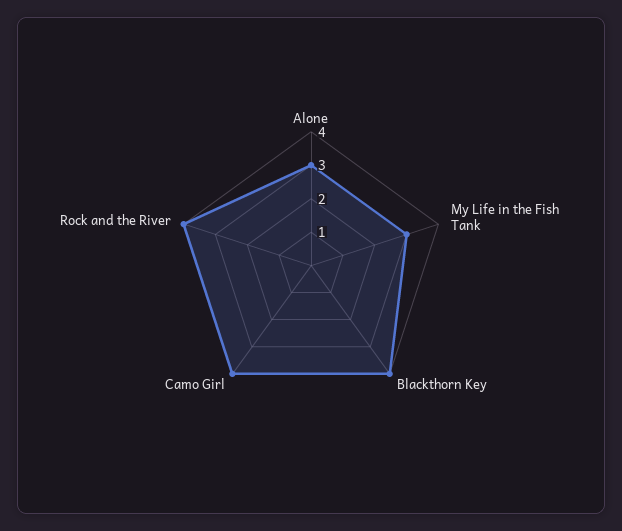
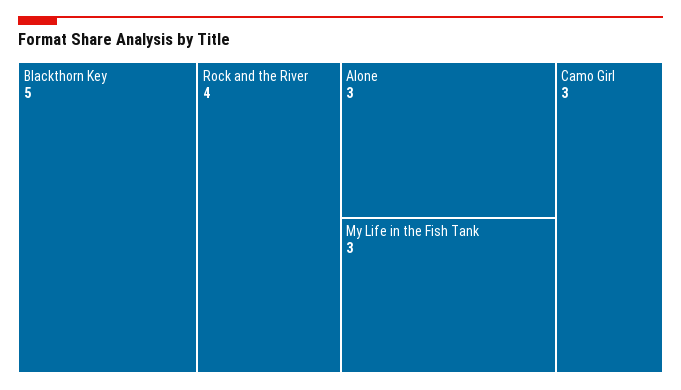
Blackthorn Key: 4 -> 5
Camo Girl: 4 -> 3

